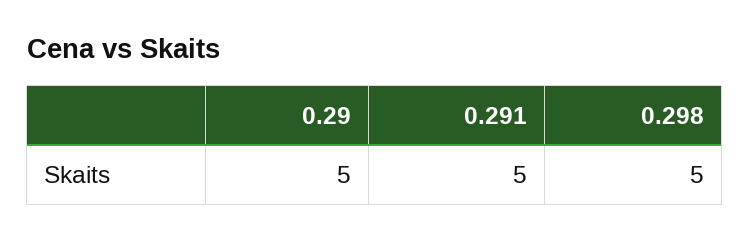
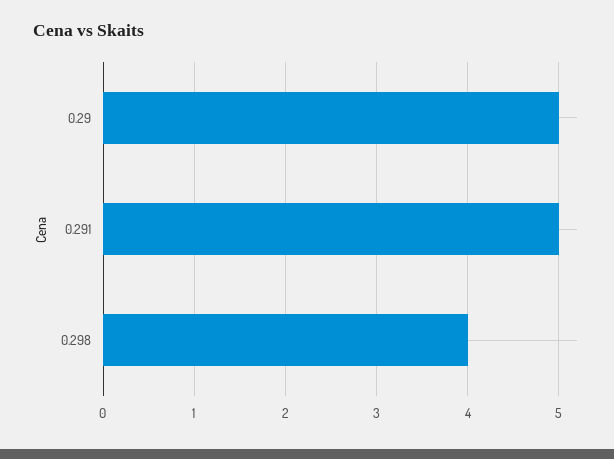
0.298: 5 -> 4

